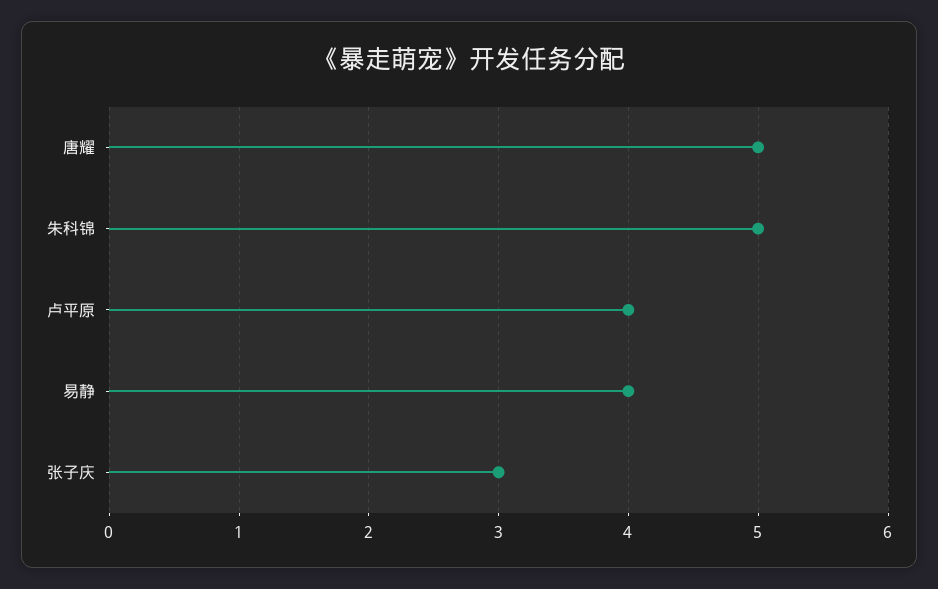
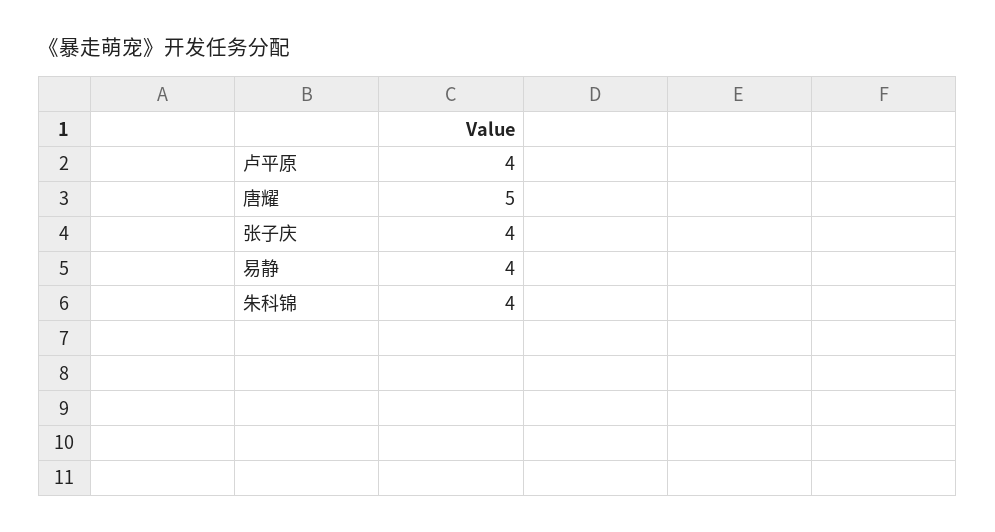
朱科锦: 5 -> 4
张子庆: 3 -> 4

